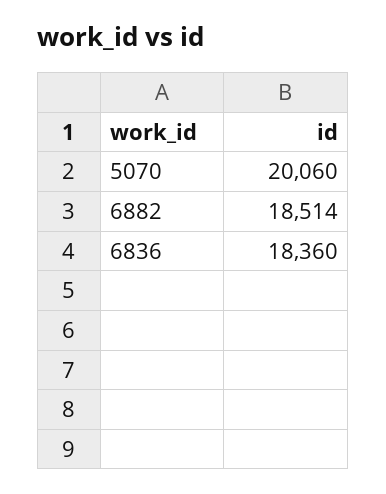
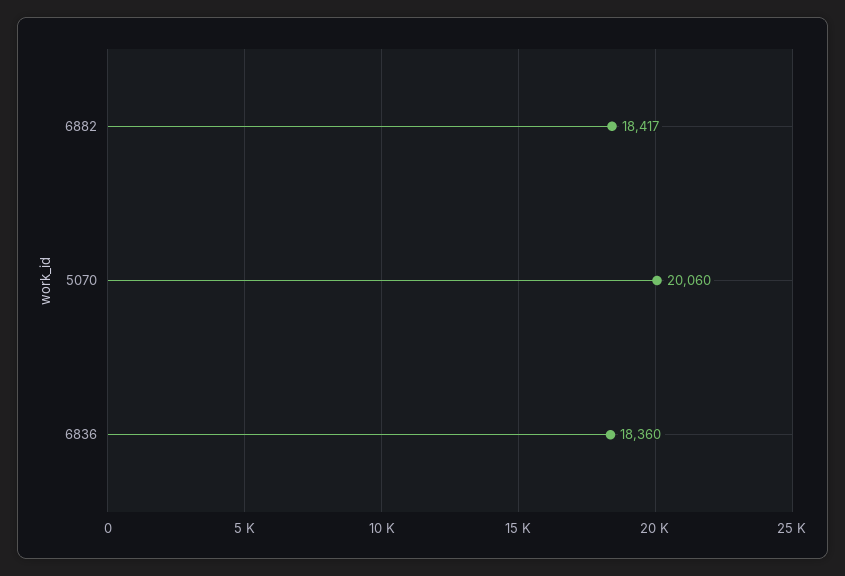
6882: 18514 -> 18417

